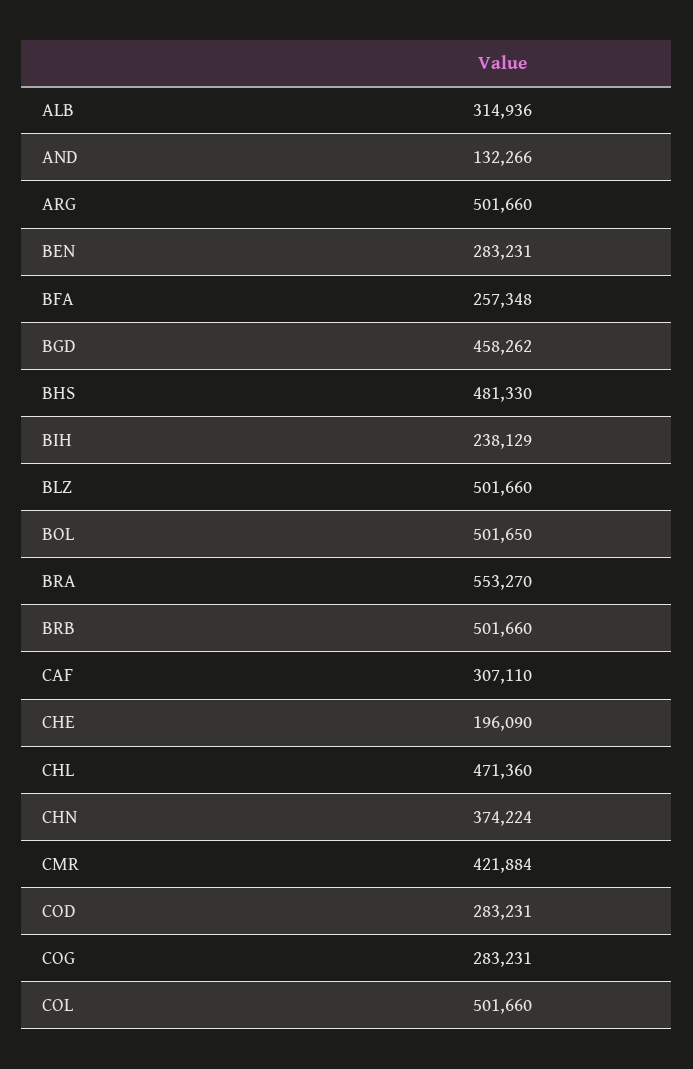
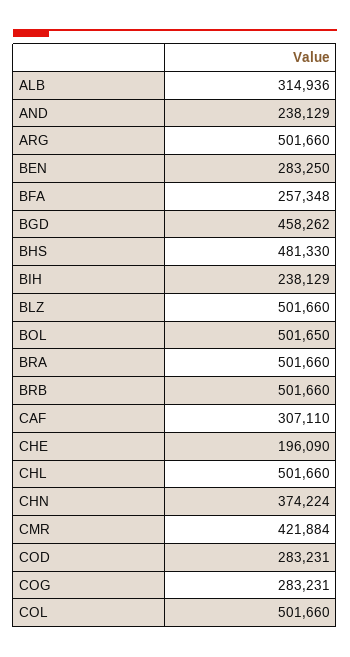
AND: 132266 -> 238129
BEN: 283231 -> 283250
BRA: 553270 -> 501660
CHL: 471360 -> 501660

